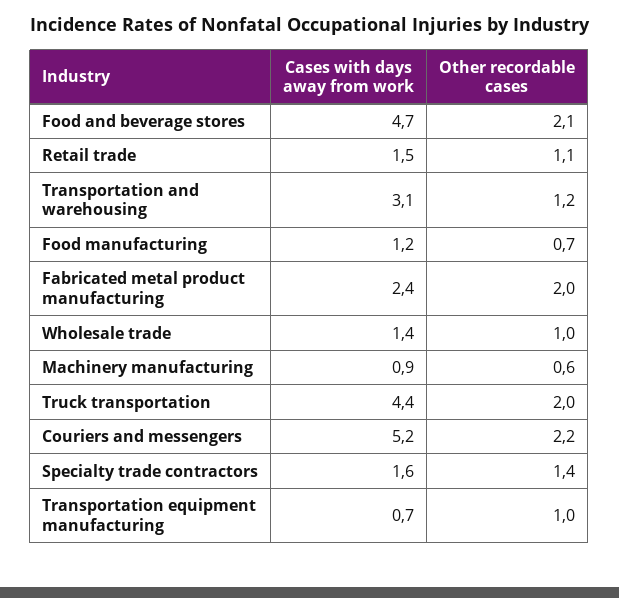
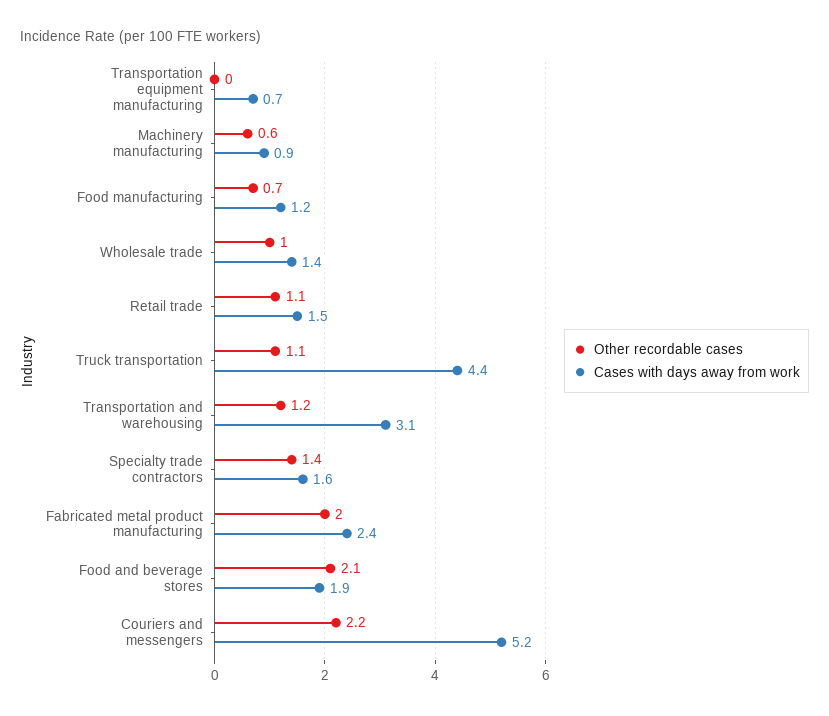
Cases with days away from work, Food and beverage stores: 4.7 -> 1.9
Other recordable cases, Truck transportation: 2 -> 1.1
Other recordable cases, Transportation equipment manufacturing: 1 -> 0

